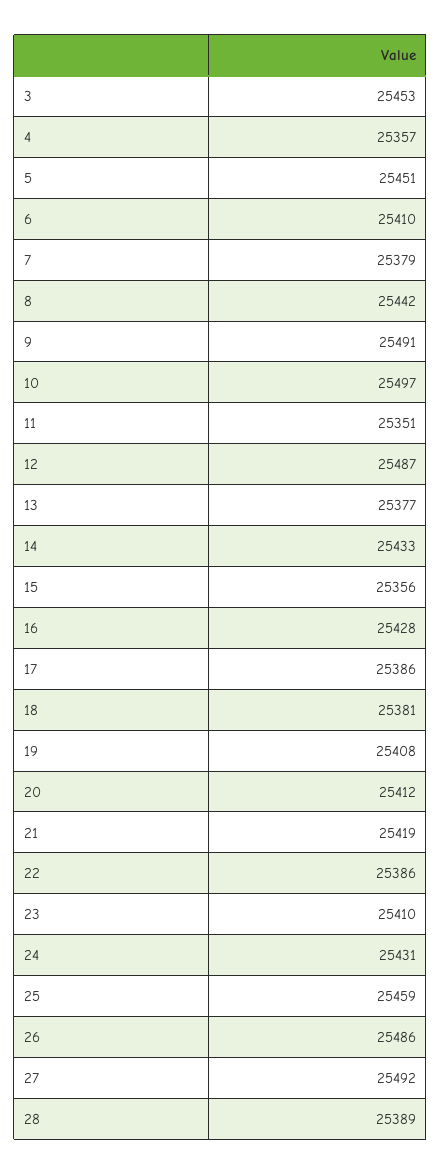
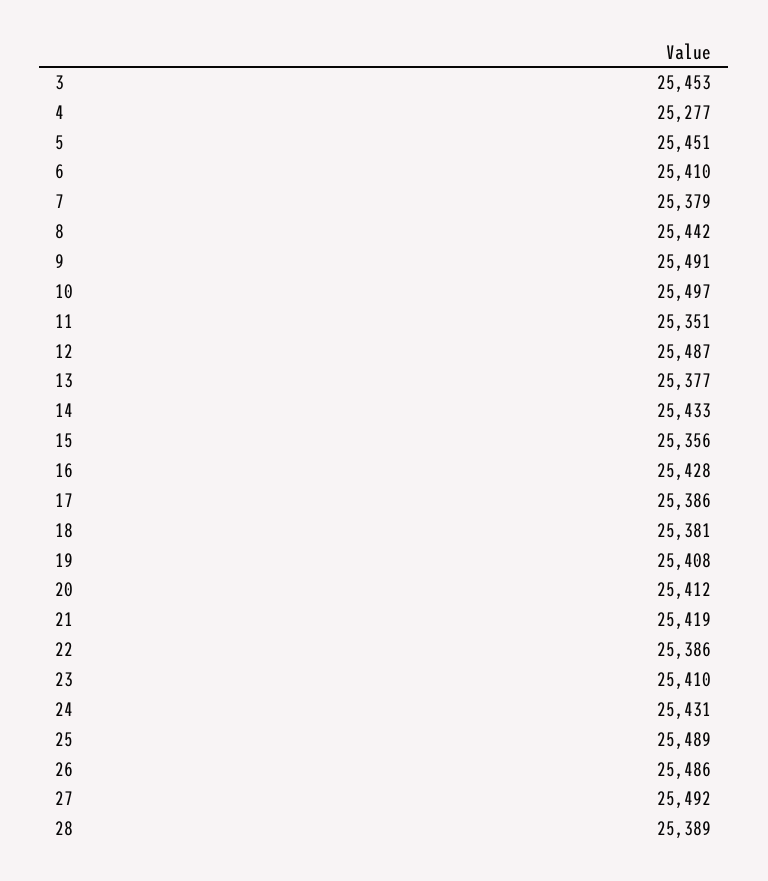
4: 25357 -> 25277
25: 25459 -> 25489

